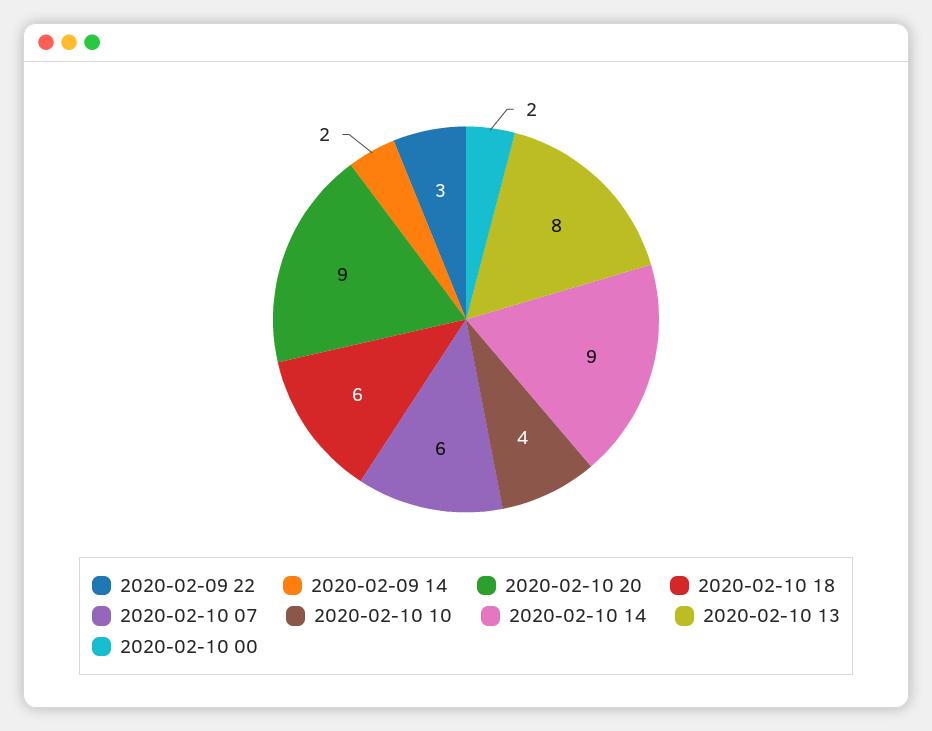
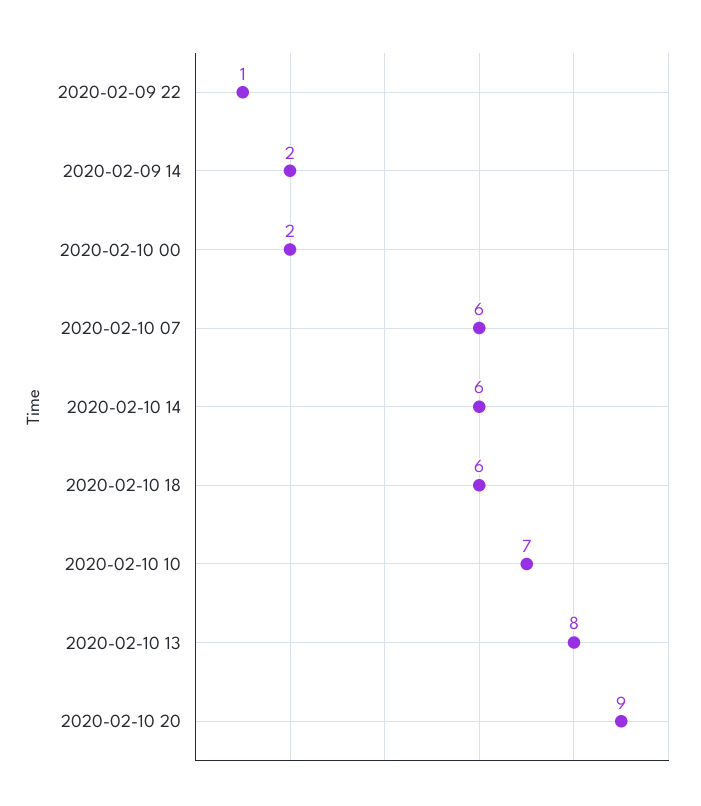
2020-02-09 22: 3 -> 1
2020-02-10 10: 4 -> 7
2020-02-10 14: 9 -> 6

